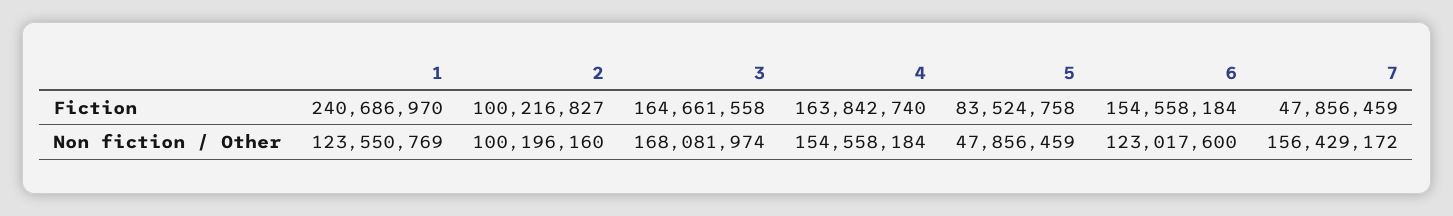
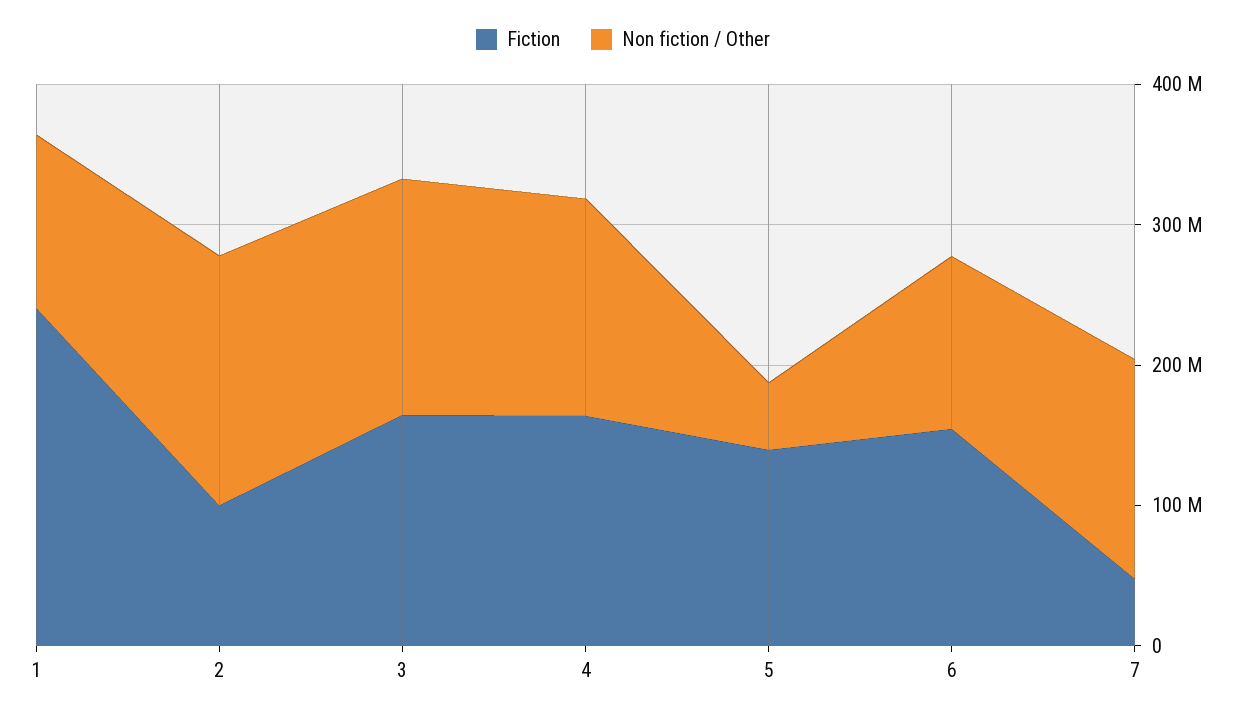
Fiction, 5: 83524758 -> 140000000
Non fiction / Other, 2: 100196160 -> 180000000

